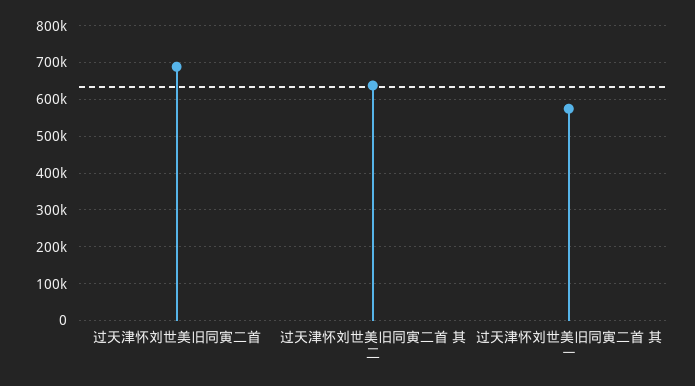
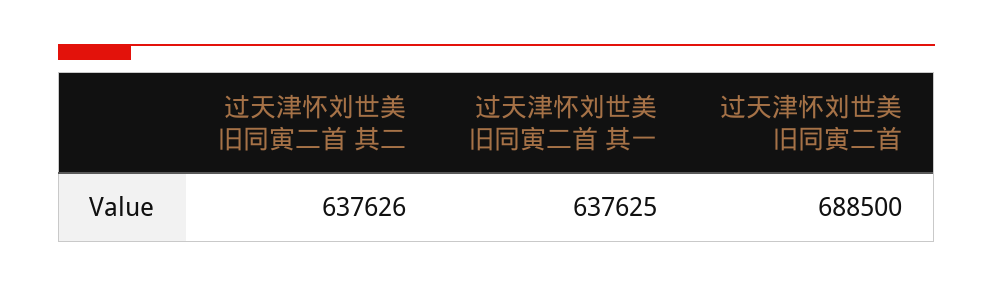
过天津怀刘世美旧同寅二首 其一: 580000 -> 637625

